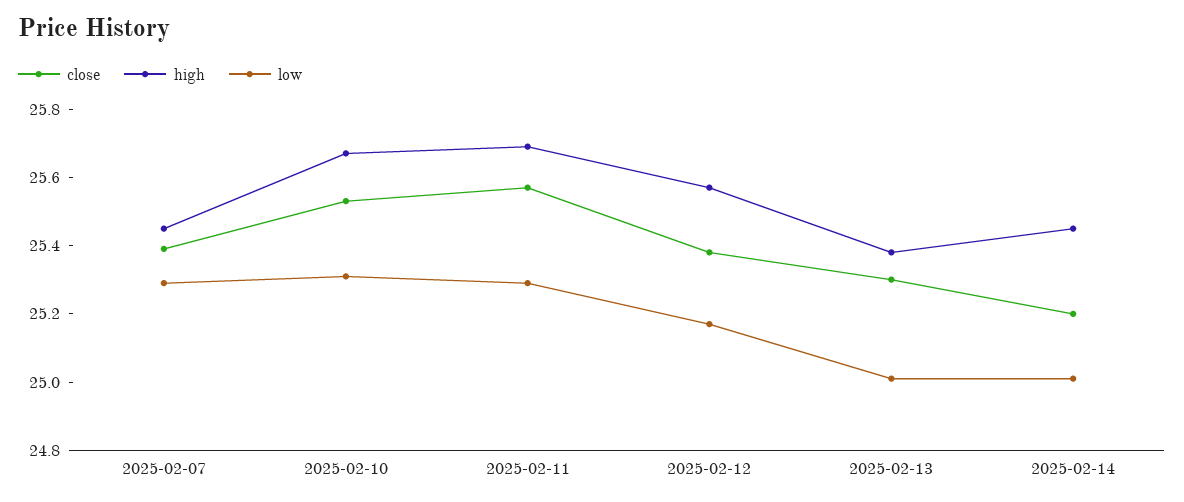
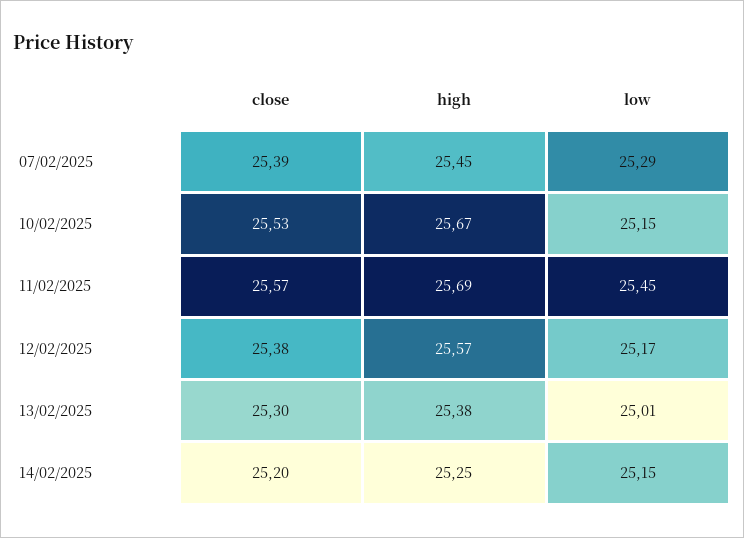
low, 2025-02-10: 25.3 -> 25.15
low, 2025-02-11: 25.3 -> 25.45
high, 2025-02-14: 25.45 -> 25.25
low, 2025-02-14: 25 -> 25.15

